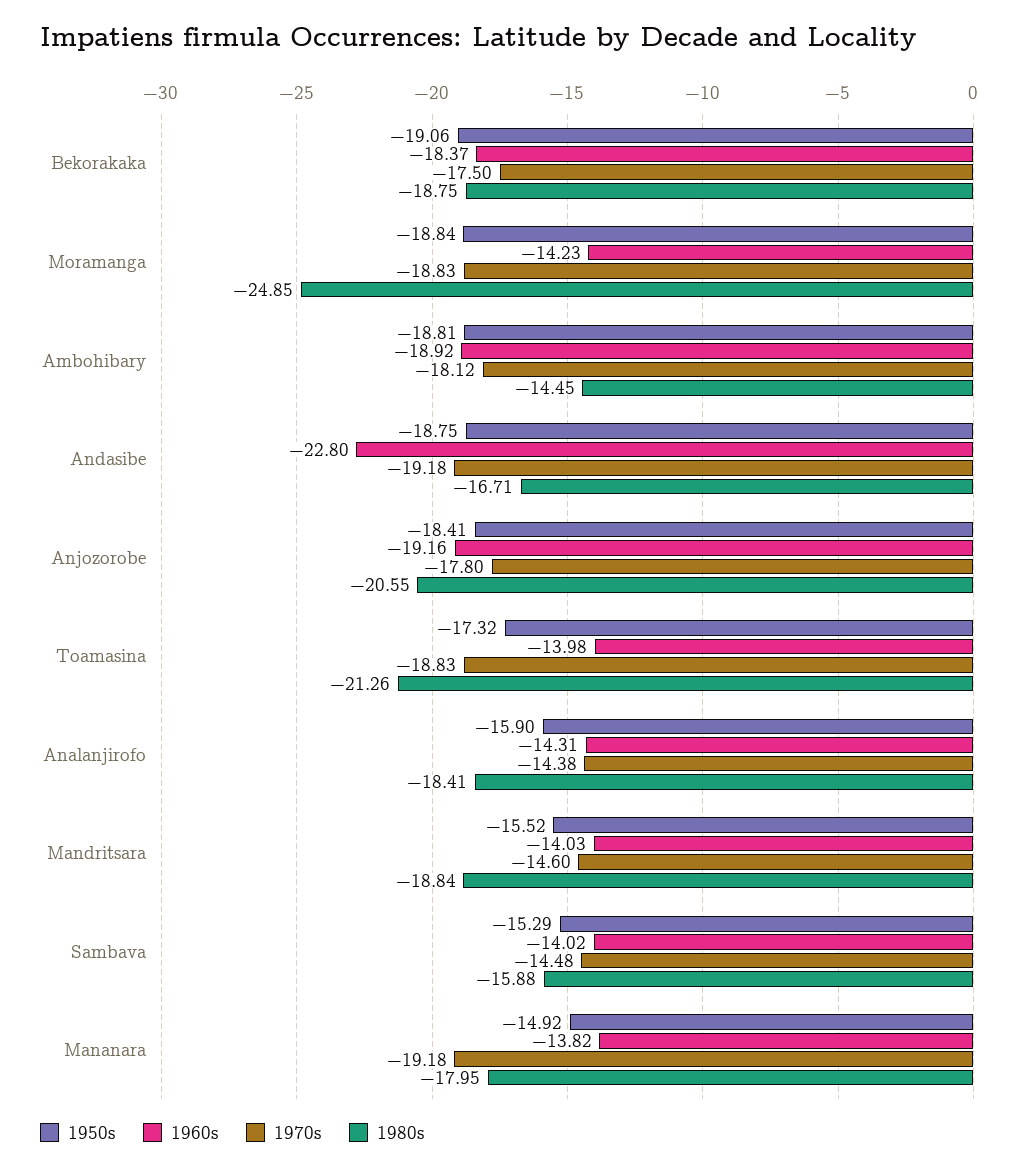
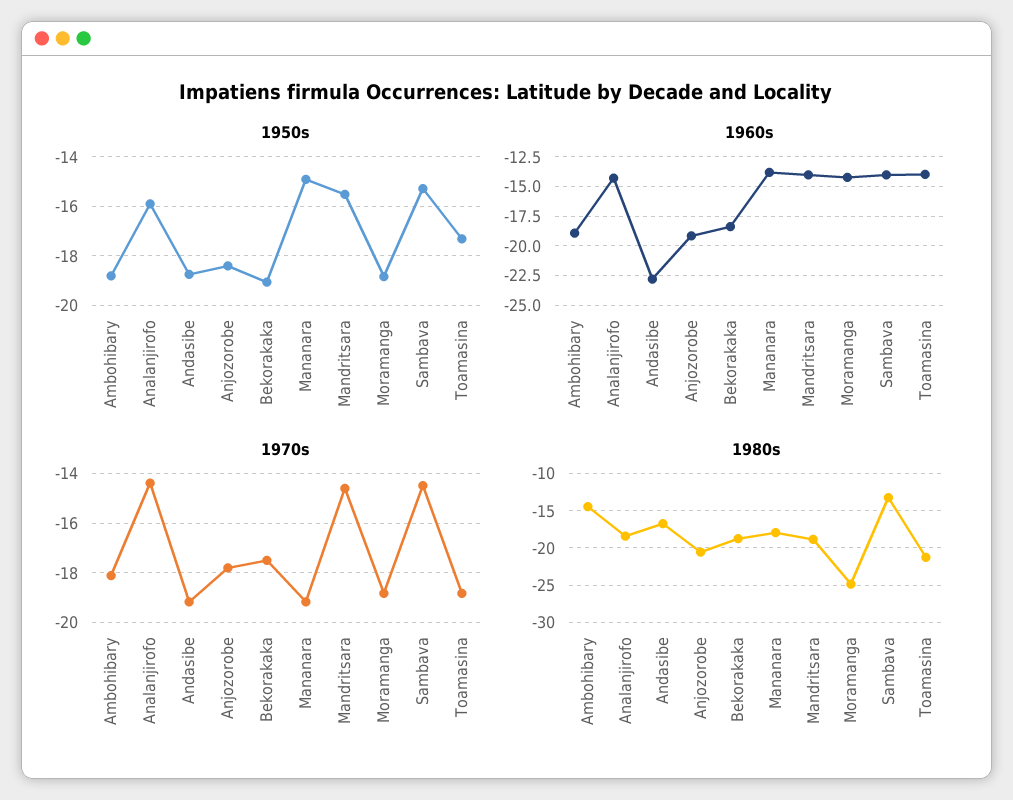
1980s, Sambava: -15.88 -> -13

